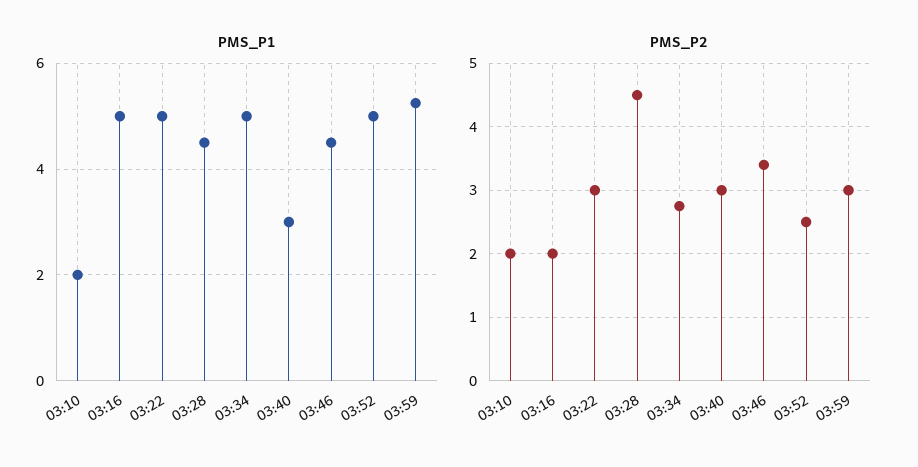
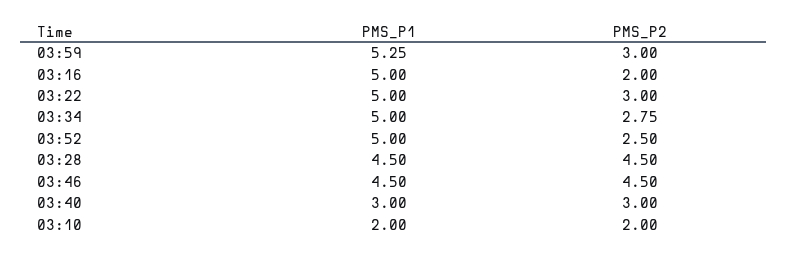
PMS_P2, 03:46: 3.4 -> 4.5

